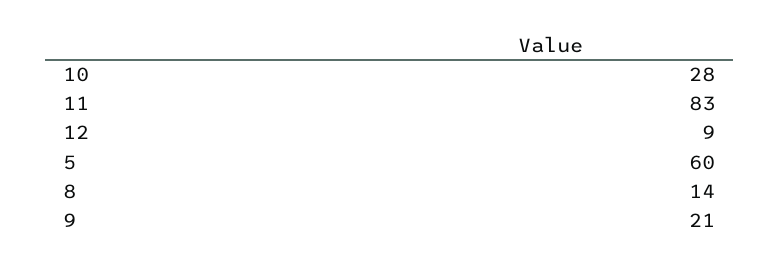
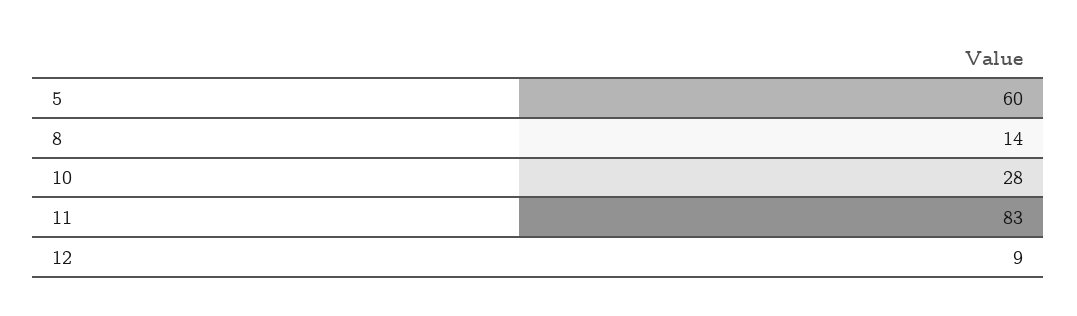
9: 21 -> none

